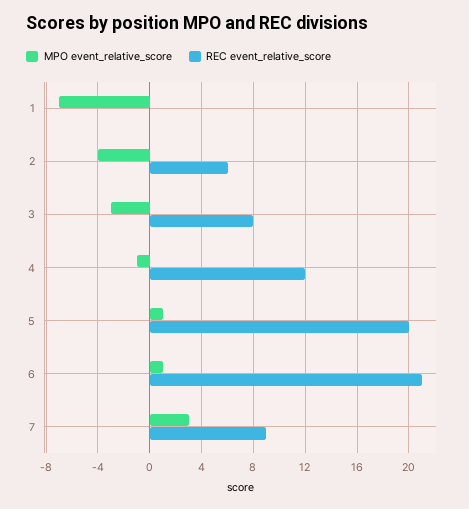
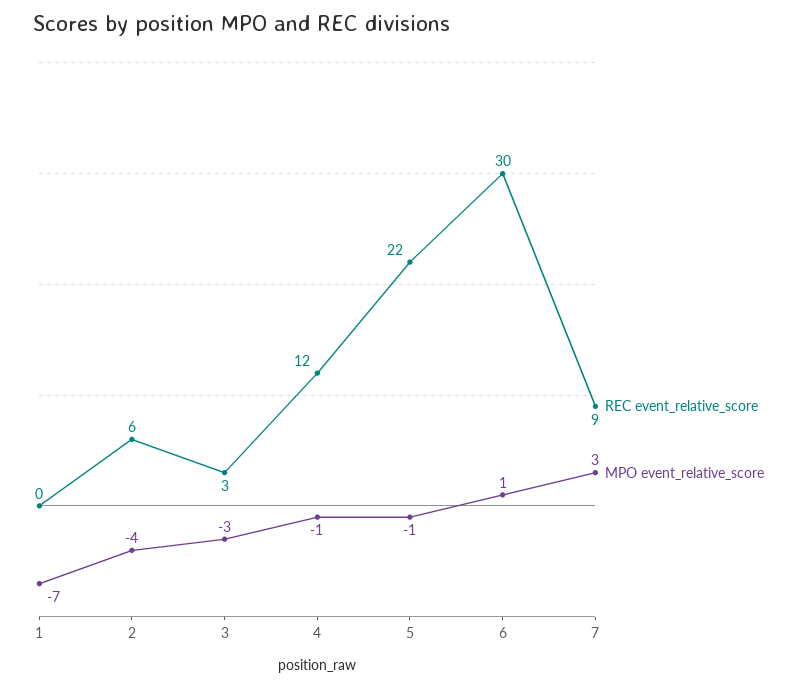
REC event_relative_score, 3: 8 -> 3
MPO event_relative_score, 5: 1 -> -1
REC event_relative_score, 5: 20 -> 22
REC event_relative_score, 6: 21 -> 30

